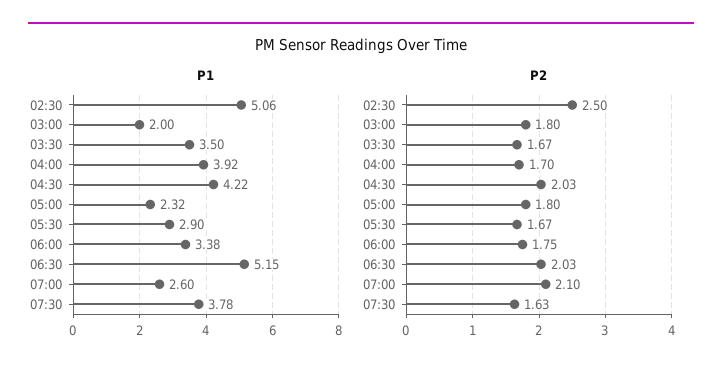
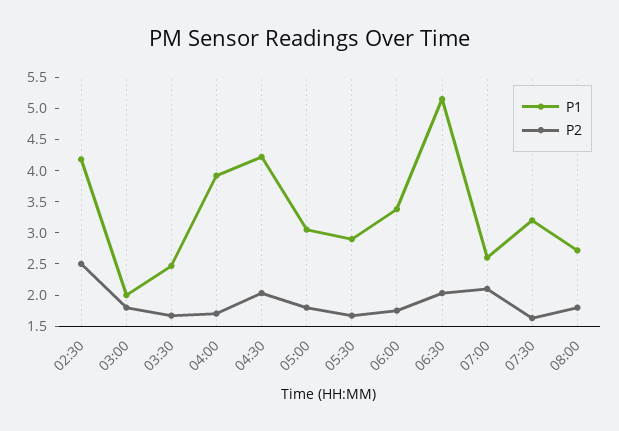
P1, 02:30: 5.06 -> 4.25
P1, 03:30: 3.5 -> 2.5
P1, 05:00: 2.32 -> 3
P1, 07:30: 3.78 -> 3.25
P1, 08:00: none -> 2.75
P2, 08:00: none -> 1.75

